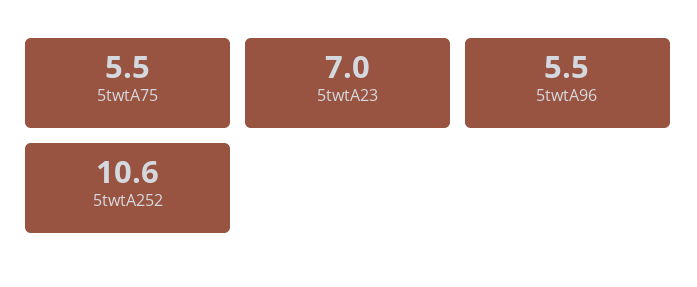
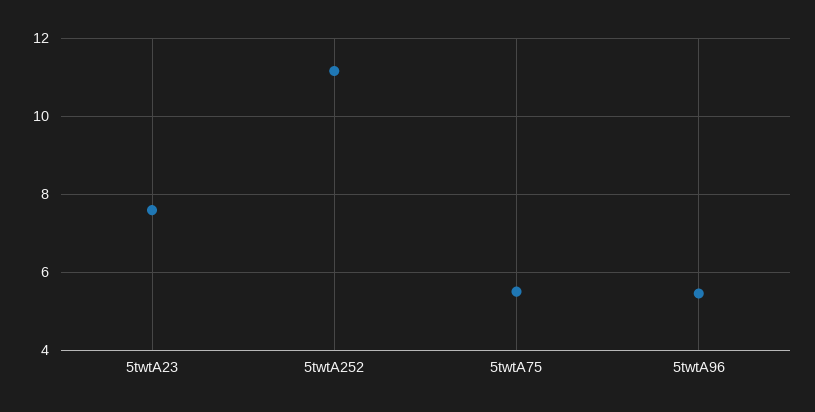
5twtA23: 7 -> 7.6
5twtA252: 10.6 -> 11.2

